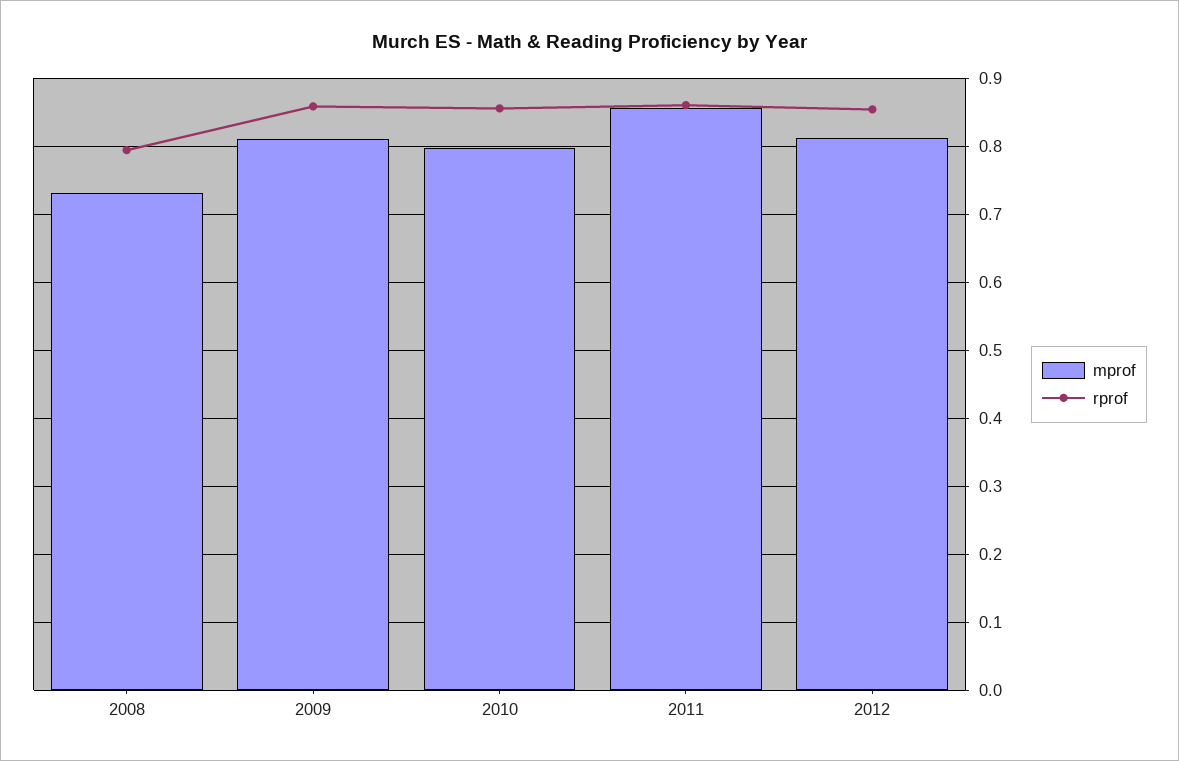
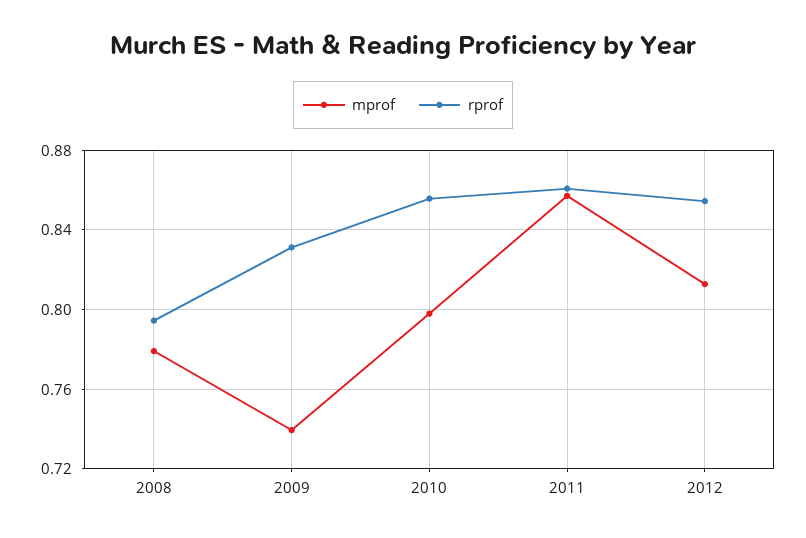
mprof, 2008: 0.73 -> 0.78
mprof, 2009: 0.81 -> 0.74
rprof, 2009: 0.86 -> 0.83

